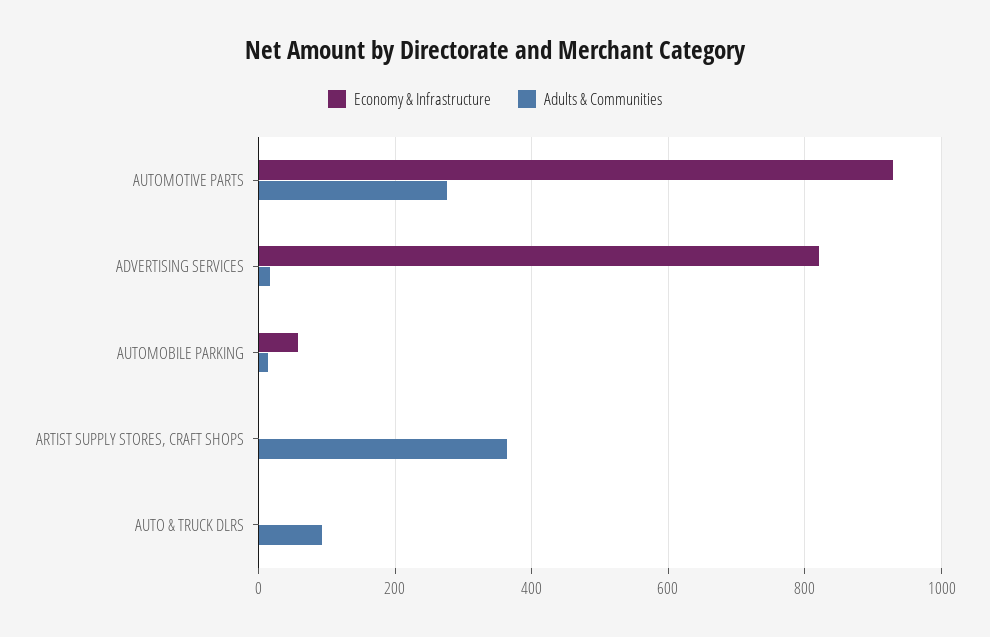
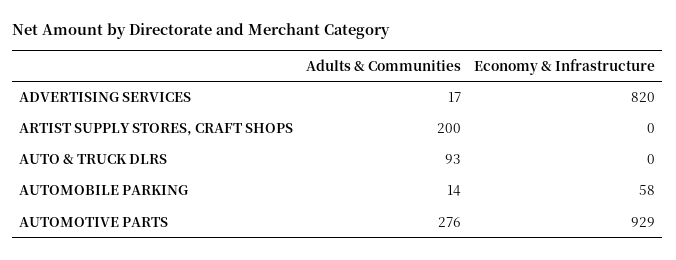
Adults & Communities, ARTIST SUPPLY STORES, CRAFT SHOPS: 360 -> 200

